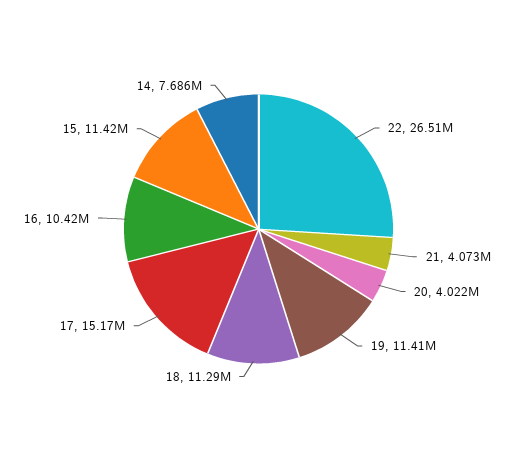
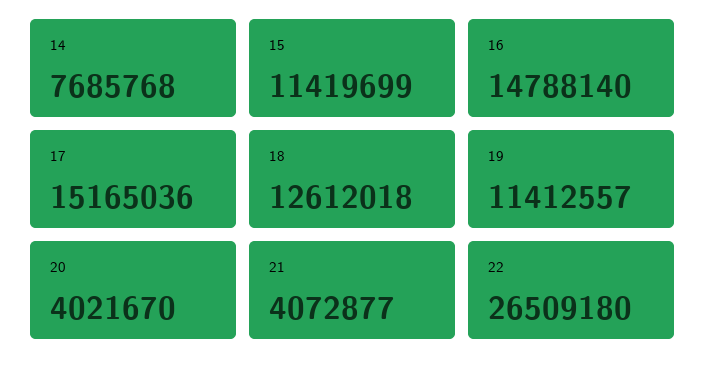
18: 11290000 -> 12612018
16: 10420000 -> 14788140

